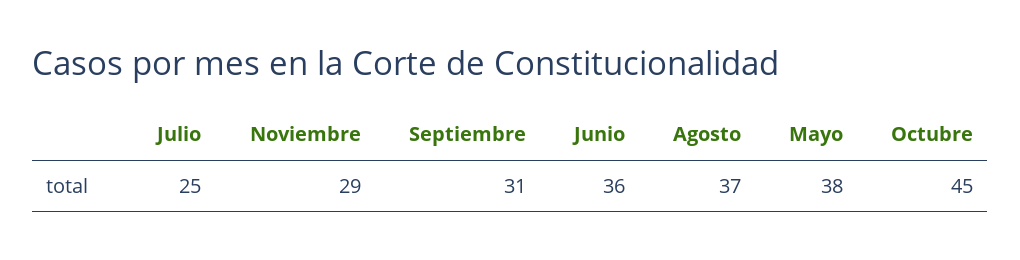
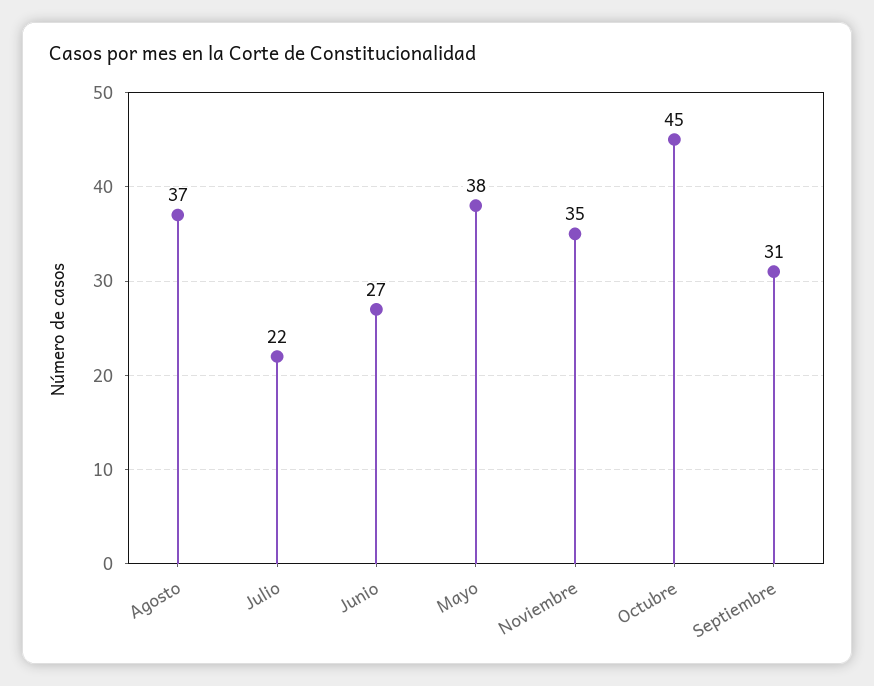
Julio: 25 -> 22
Noviembre: 29 -> 35
Junio: 36 -> 27

